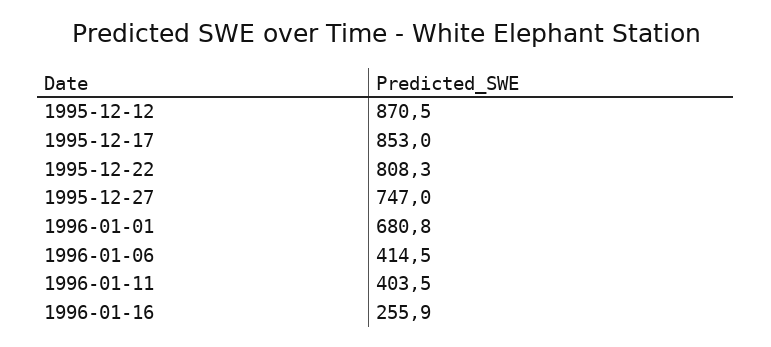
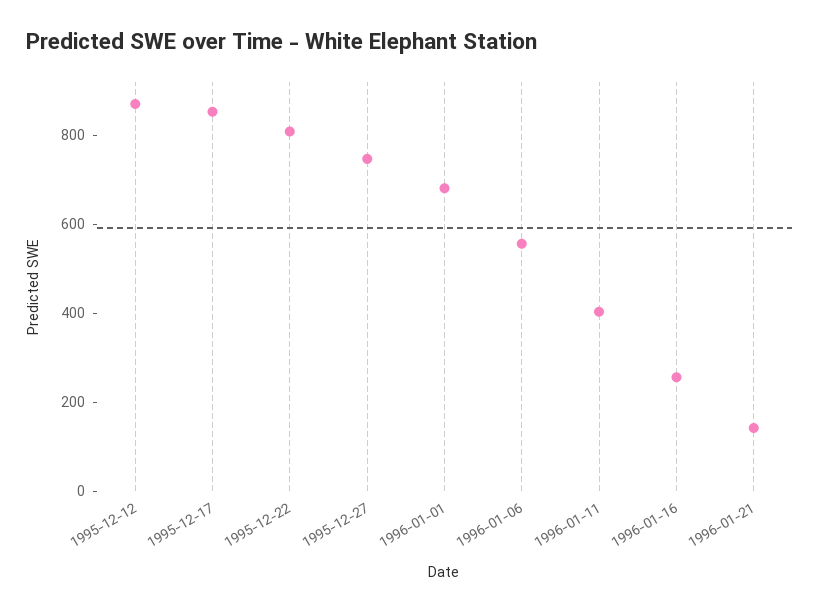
1996-01-06: 414.5 -> 550
1996-01-21: none -> 150

